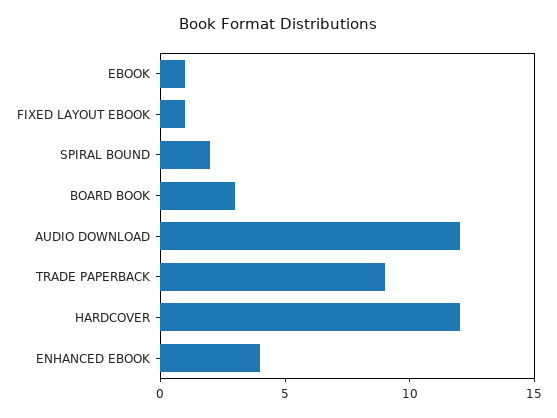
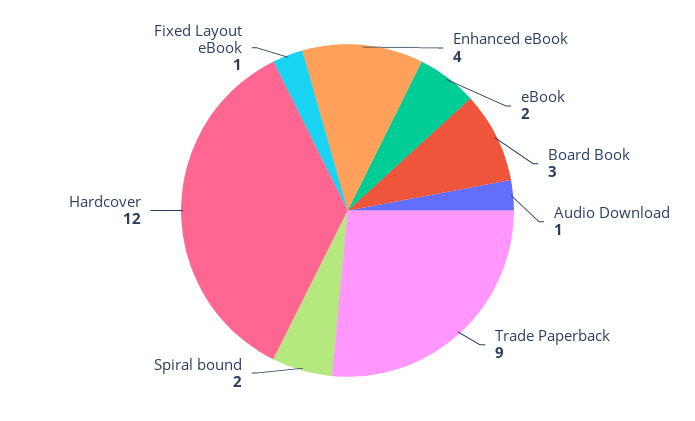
EBOOK: 1 -> 2
AUDIO DOWNLOAD: 12 -> 1

